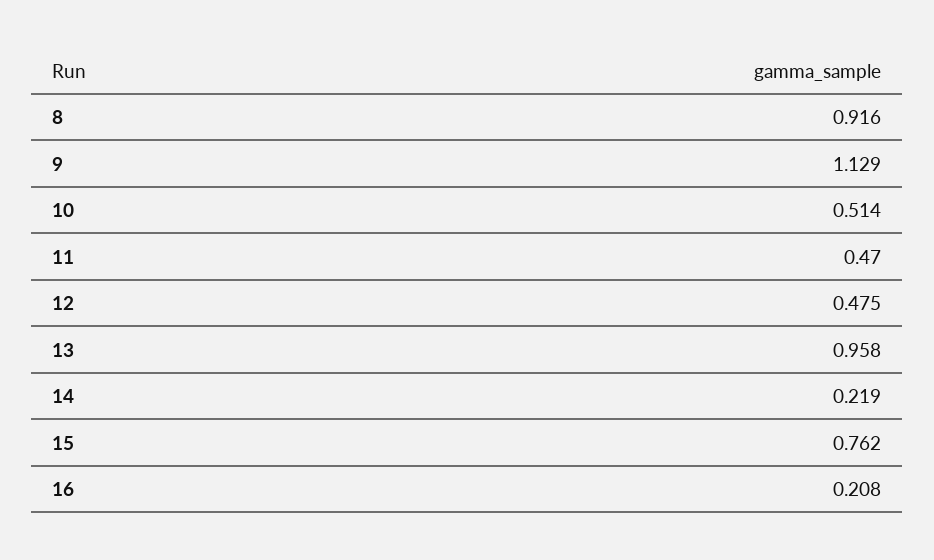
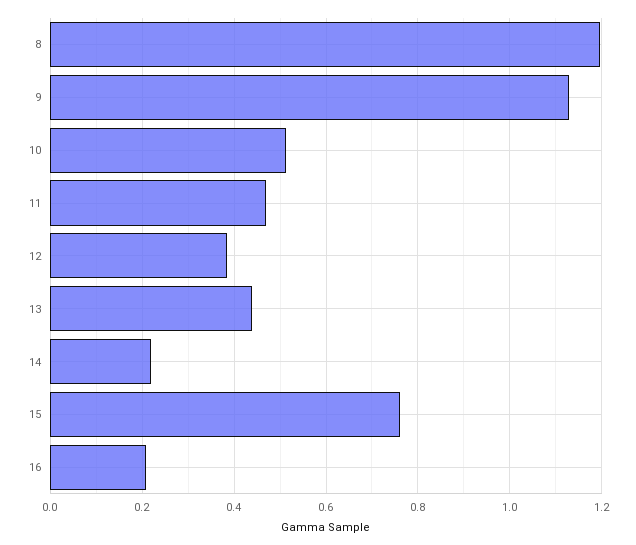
8: 0.916 -> 1.2
12: 0.475 -> 0.38
13: 0.958 -> 0.44

